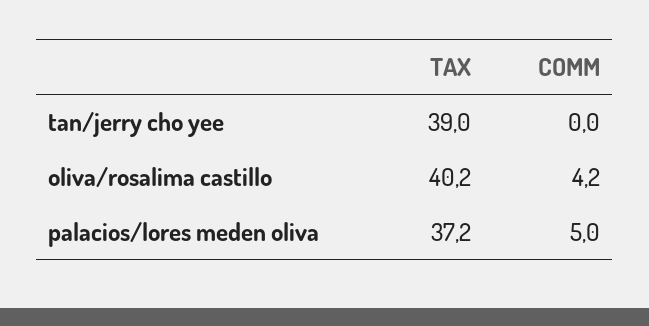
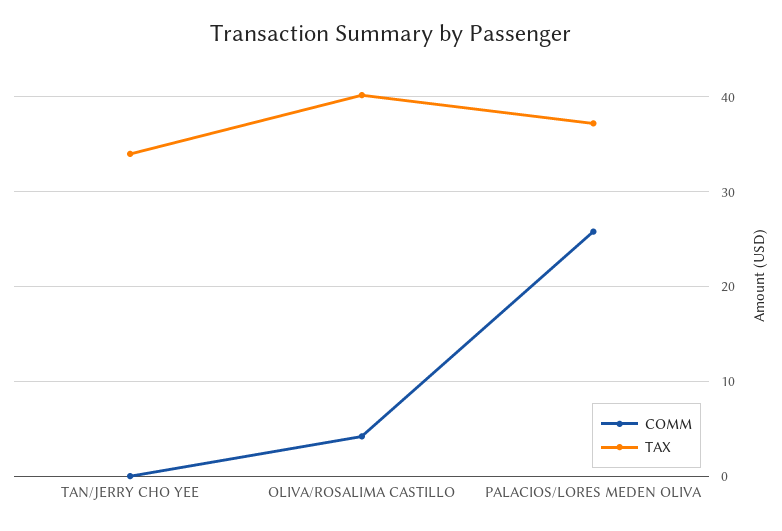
TAX, tan/jerry cho yee: 39 -> 34
COMM, palacios/lores meden oliva: 5 -> 26

